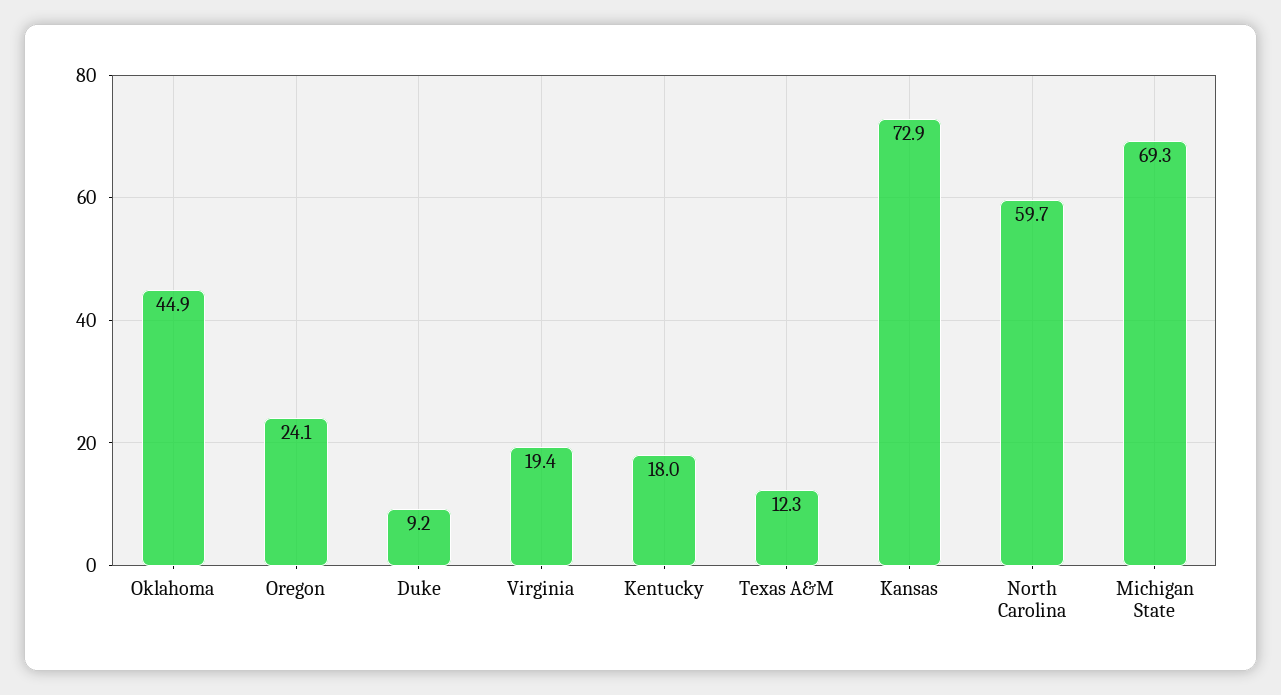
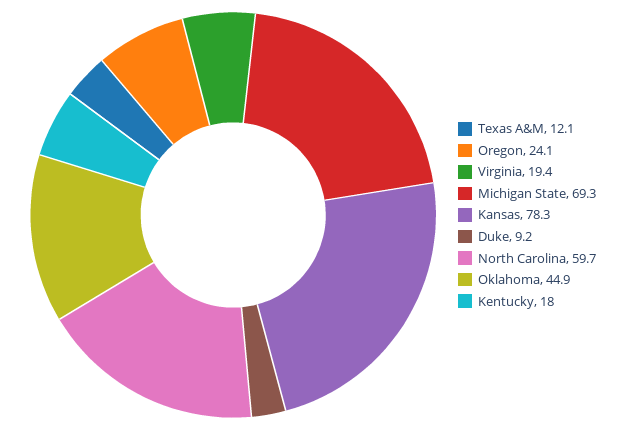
Texas A&M: 12.3 -> 12.1
Kansas: 72.9 -> 78.3

